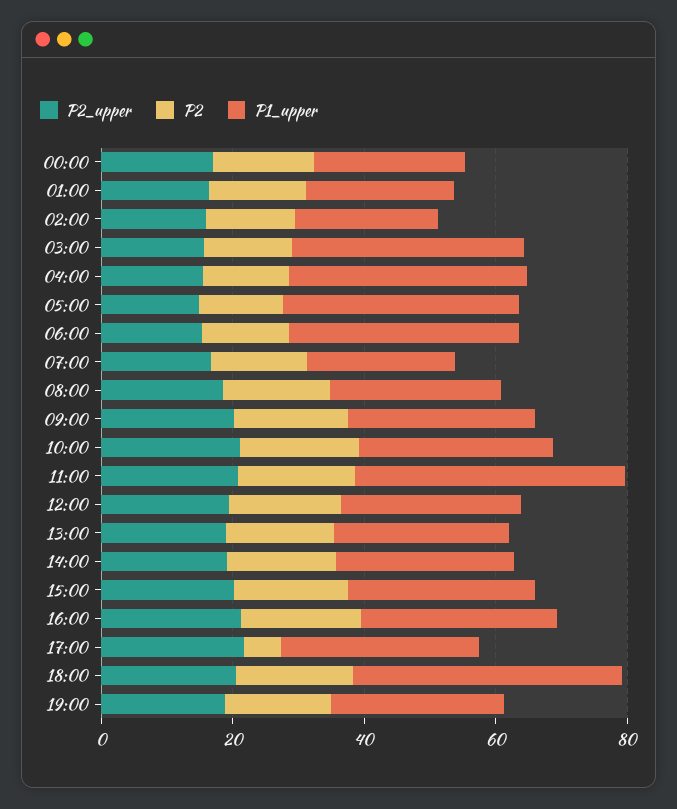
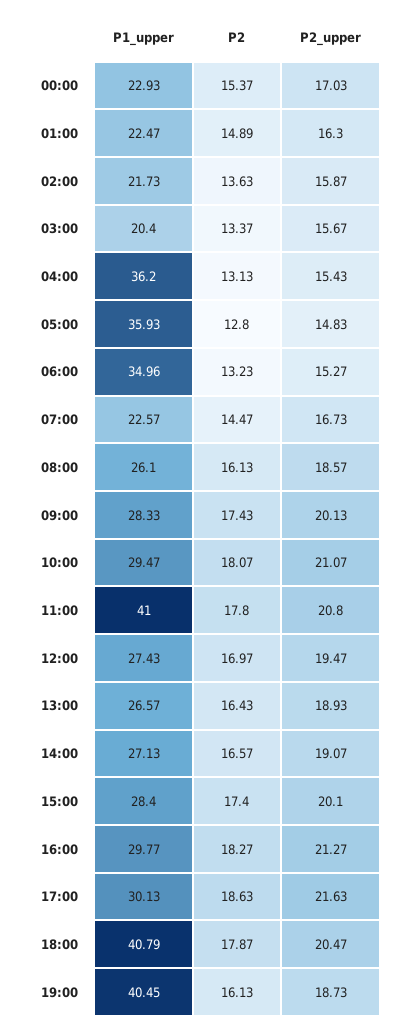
P1_upper, 03:00: 35 -> 20.4
P2, 17:00: 5 -> 18.63
P1_upper, 19:00: 25 -> 40.45

